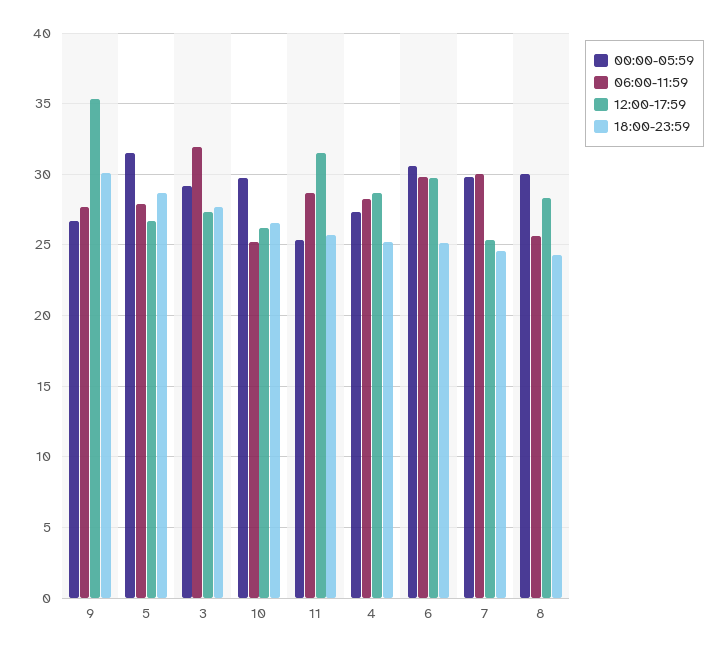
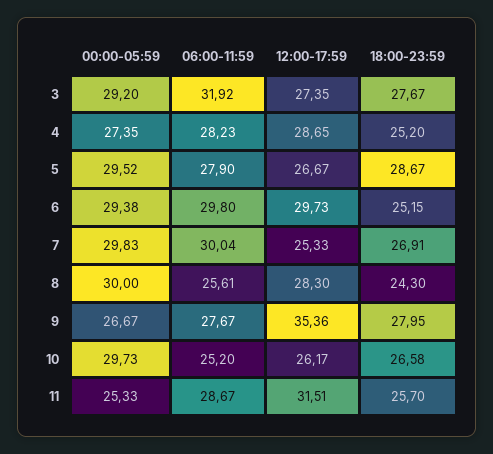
18:00-23:59, 9: 30 -> 27.95
00:00-05:59, 5: 31.5 -> 29.52
00:00-05:59, 6: 30.5 -> 29.38
18:00-23:59, 7: 24.5 -> 26.91

